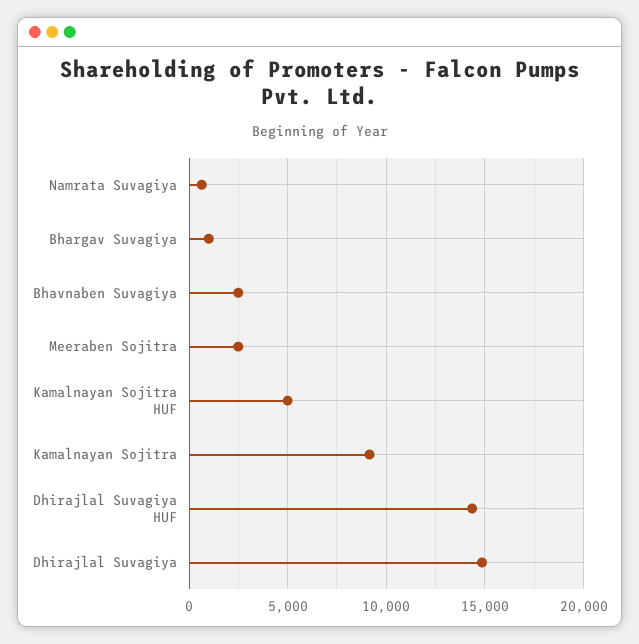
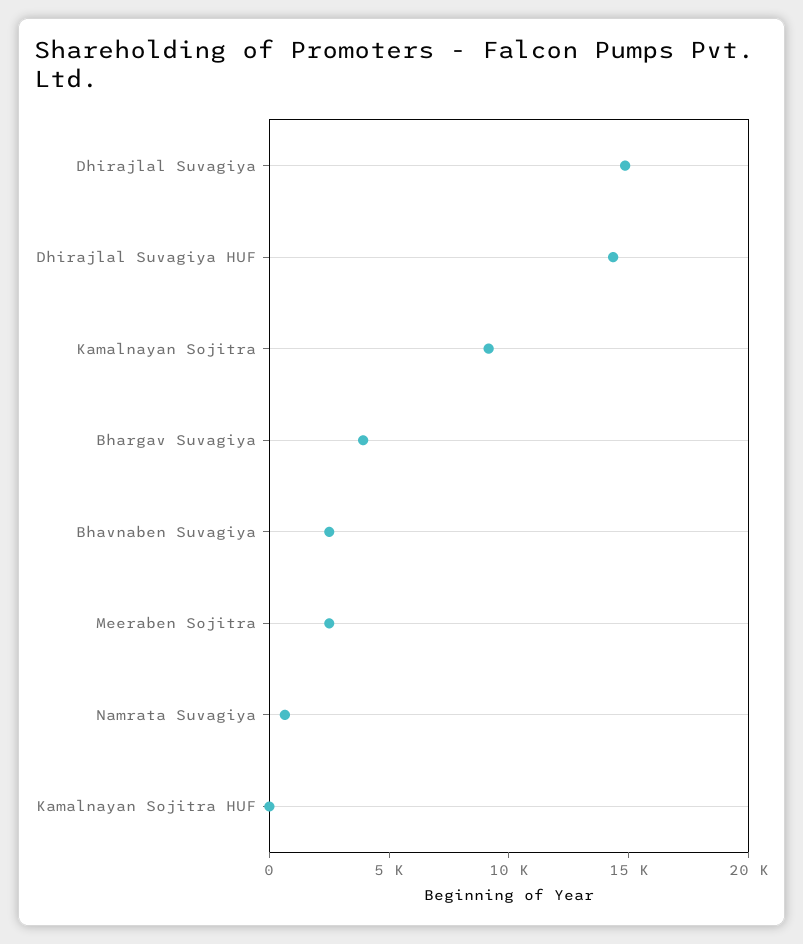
Bhargav Suvagiya: 1000 -> 4000
Kamalnayan Sojitra HUF: 5000 -> 0

